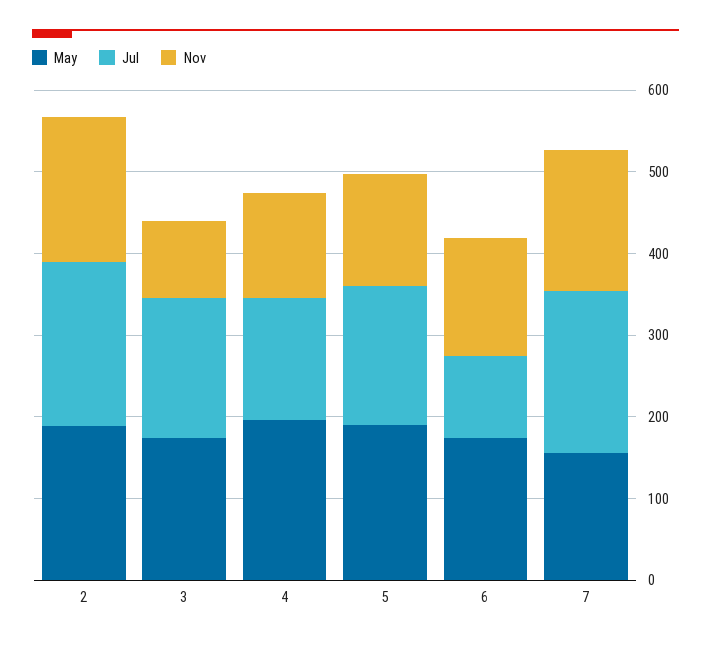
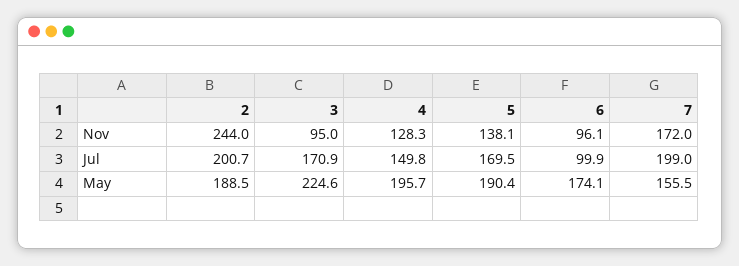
Nov, 2: 180 -> 244
May, 3: 180 -> 224.6
Nov, 6: 140 -> 96.1

